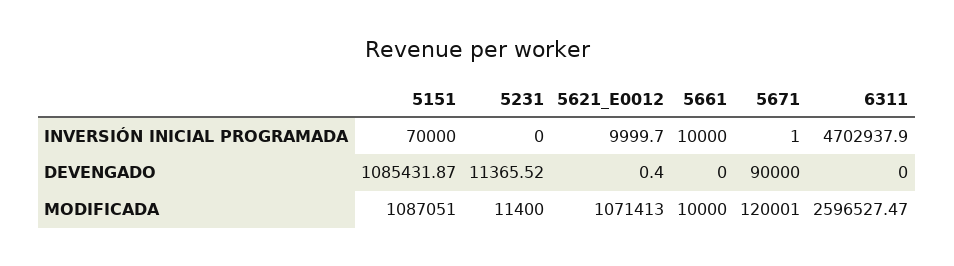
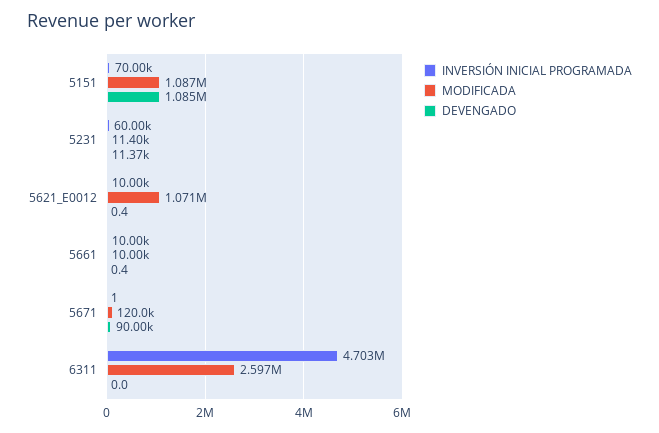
INVERSIÓN INICIAL PROGRAMADA, 5231: 0 -> 60000
DEVENGADO, 5661: 0 -> 0.4

